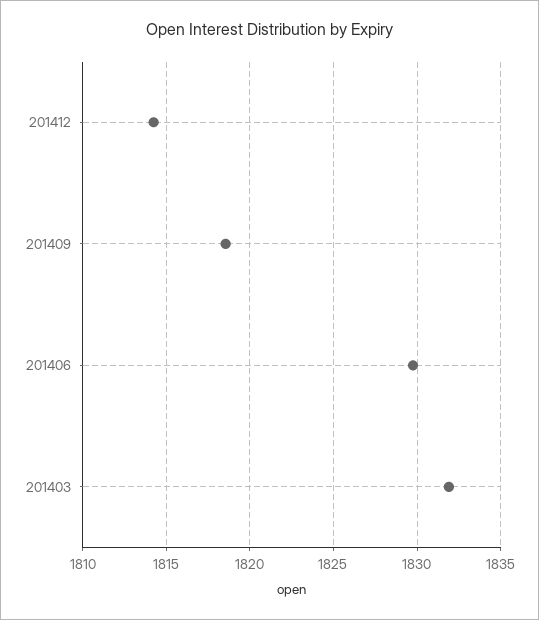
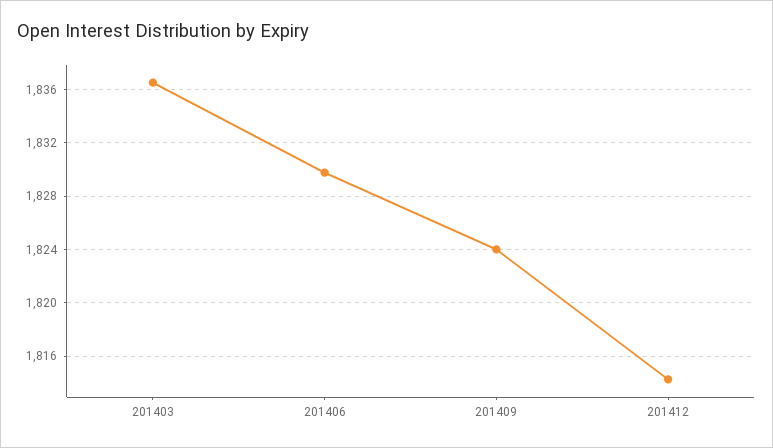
201409: 1818.5 -> 1824
201403: 1832 -> 1836.5

